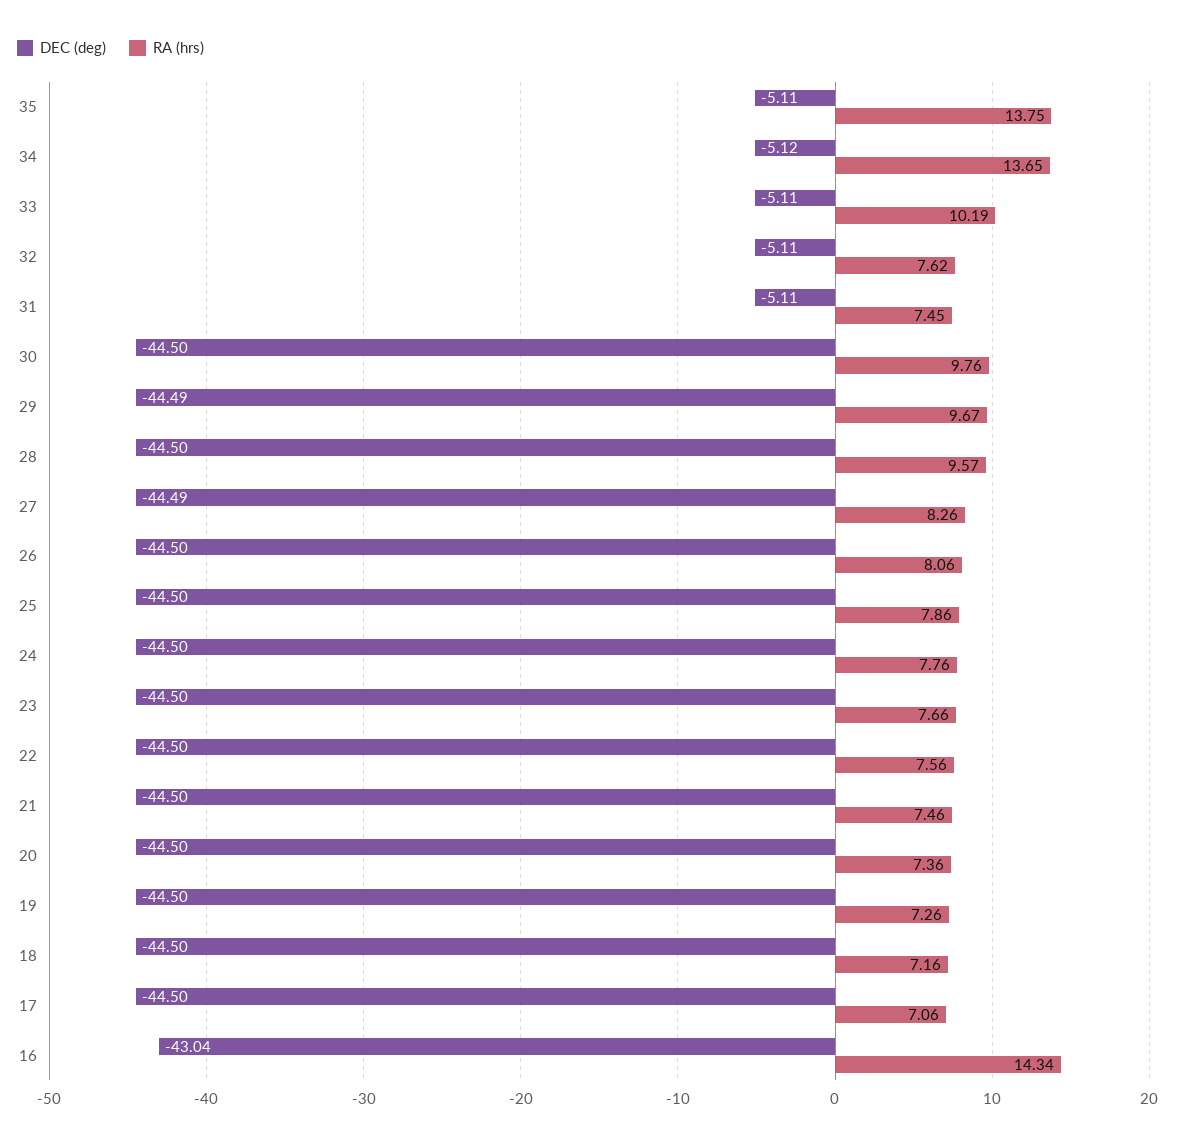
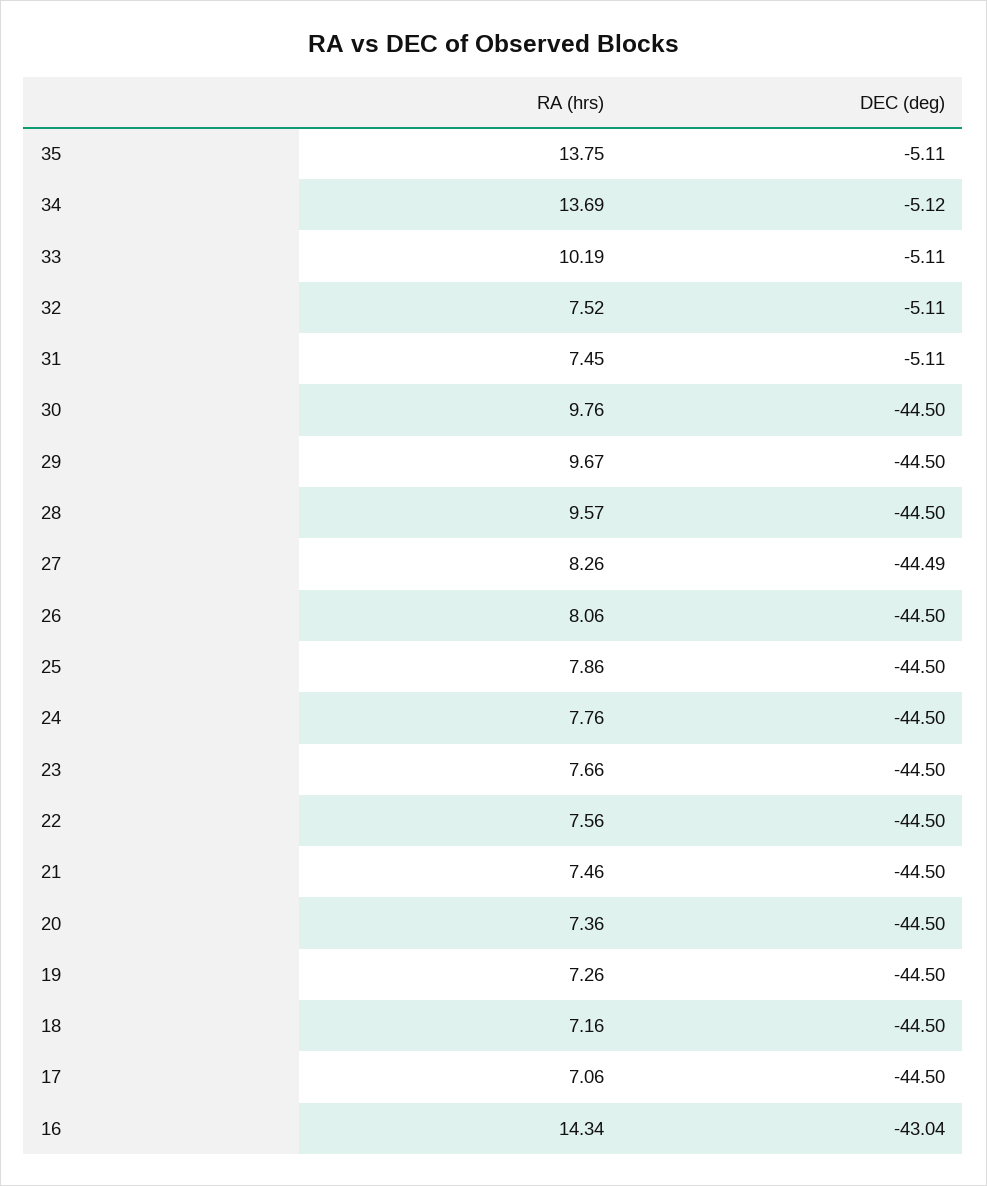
RA (hrs), 34: 13.65 -> 13.69
RA (hrs), 32: 7.62 -> 7.52
DEC (deg), 29: -44.49 -> -44.5

